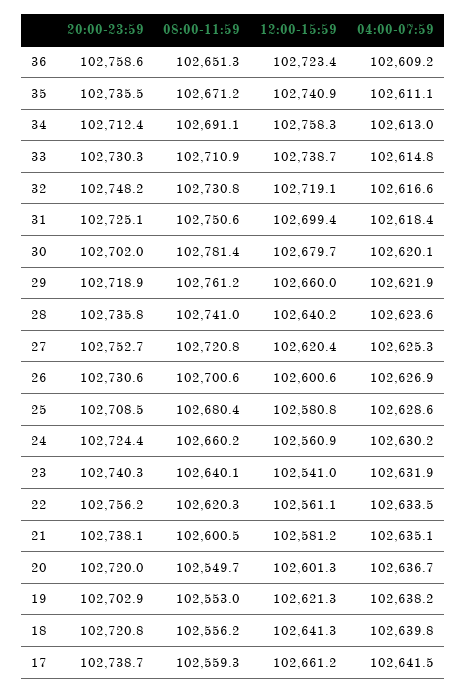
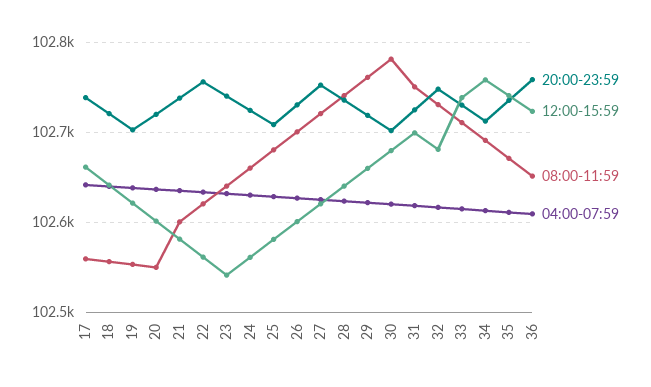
12:00-15:59, 32: 102719.1 -> 102680

